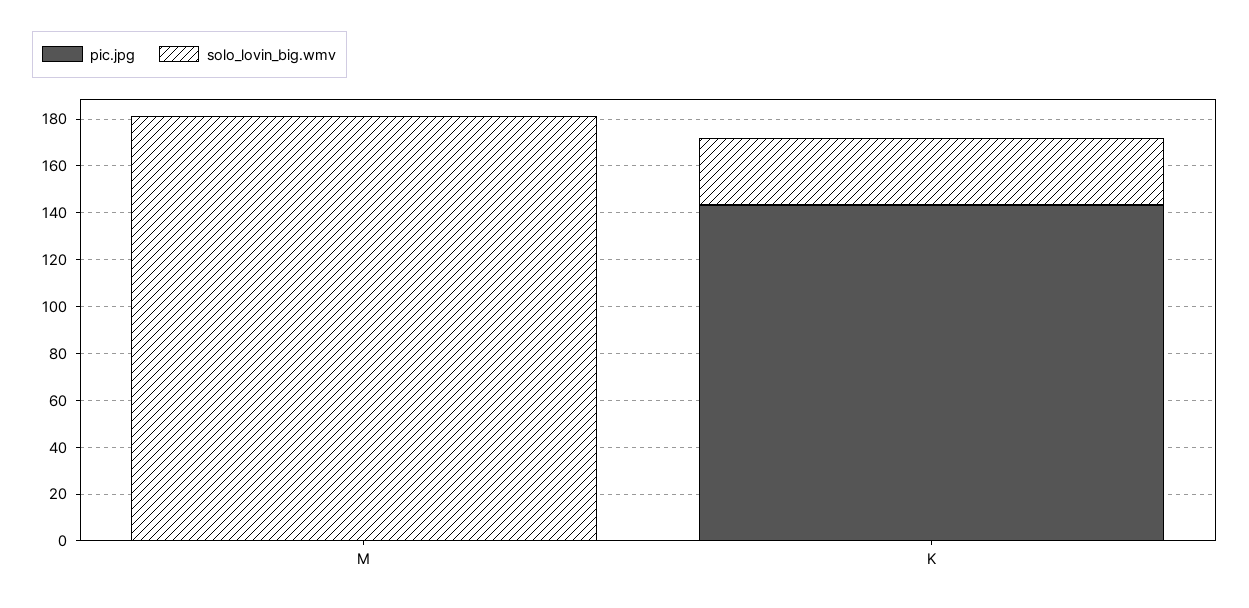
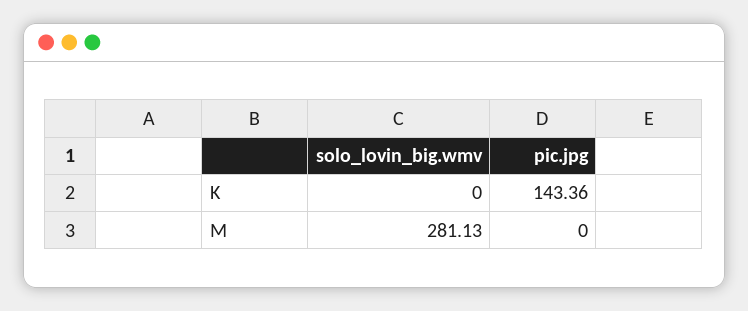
solo_lovin_big.wmv, M: 180 -> 281.13
solo_lovin_big.wmv, K: 30 -> 0

